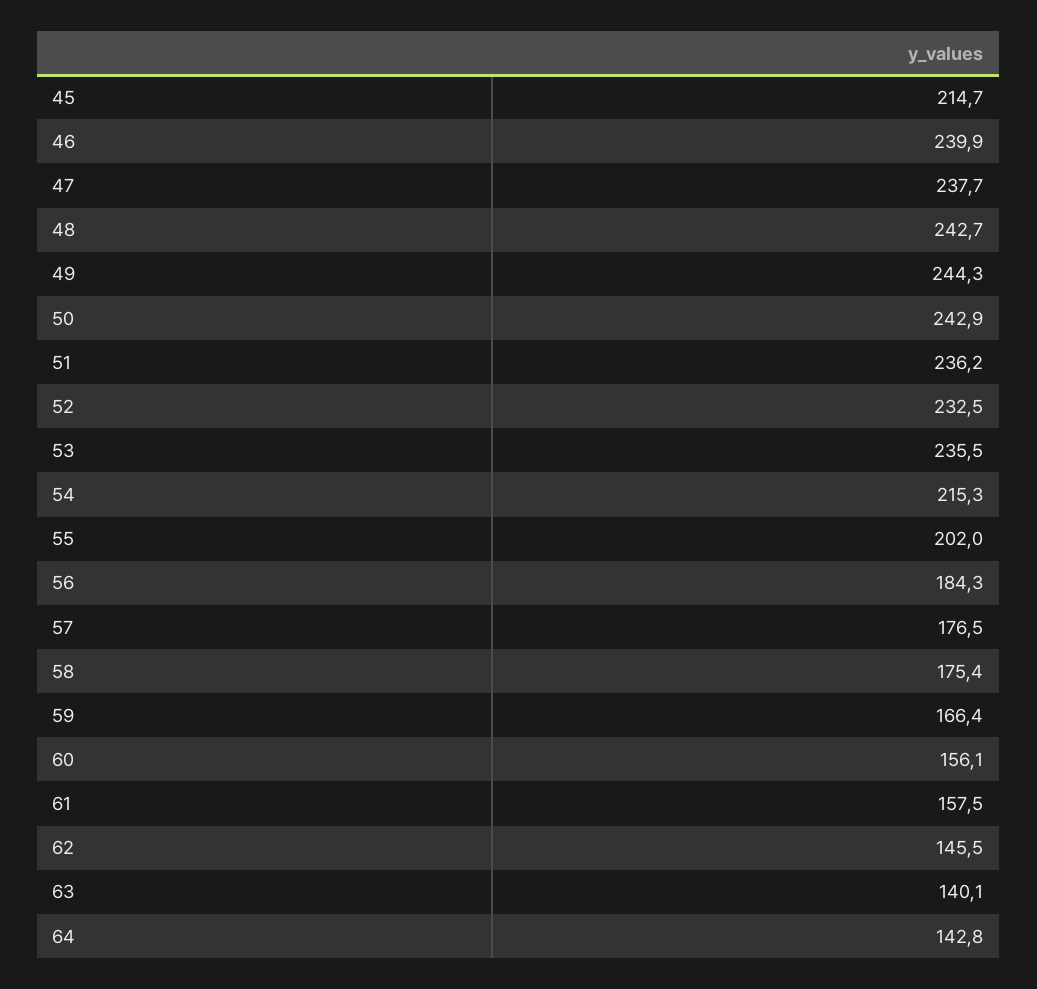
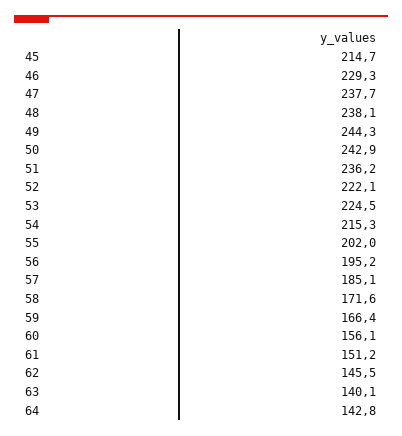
46: 239.9 -> 229.3
48: 242.7 -> 238.1
52: 232.5 -> 222.1
53: 235.5 -> 224.5
56: 184.3 -> 195.2
57: 176.5 -> 185.1
58: 175.4 -> 171.6
61: 157.5 -> 151.2

